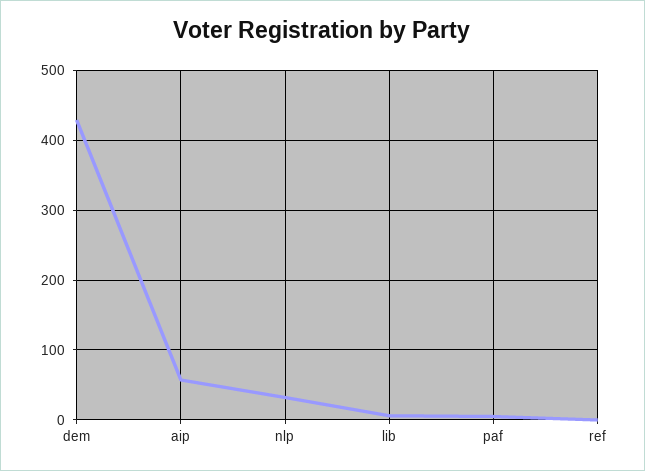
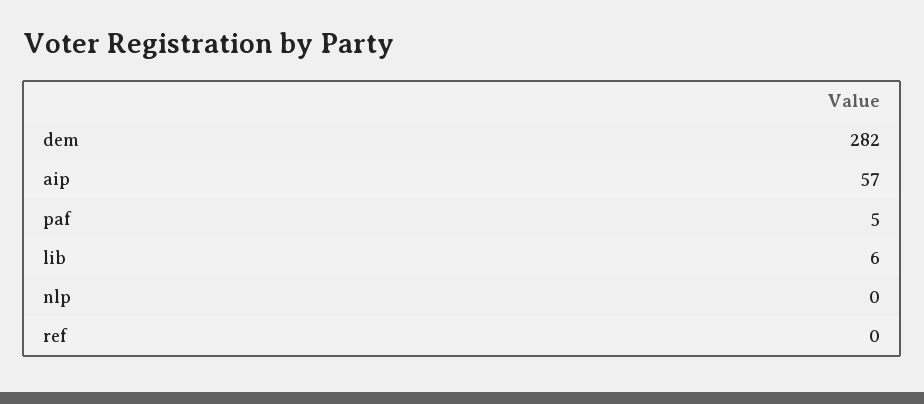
dem: 430 -> 282
nlp: 30 -> 0

